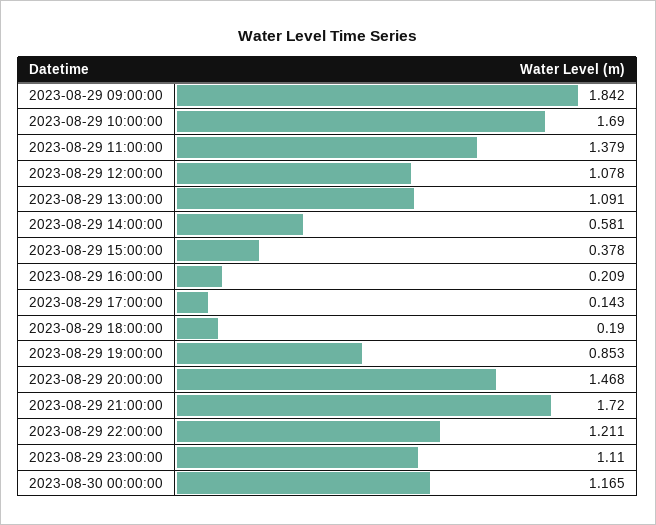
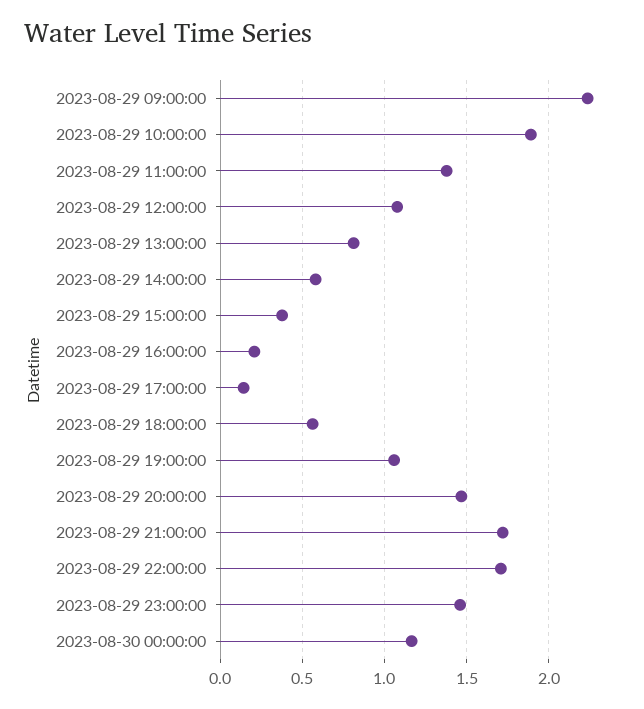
2023-08-29 09:00:00: 1.842 -> 2.25
2023-08-29 10:00:00: 1.69 -> 1.9
2023-08-29 13:00:00: 1.091 -> 0.8
2023-08-29 18:00:00: 0.19 -> 0.55
2023-08-29 19:00:00: 0.853 -> 1.05
2023-08-29 22:00:00: 1.211 -> 1.7
2023-08-29 23:00:00: 1.11 -> 1.45

